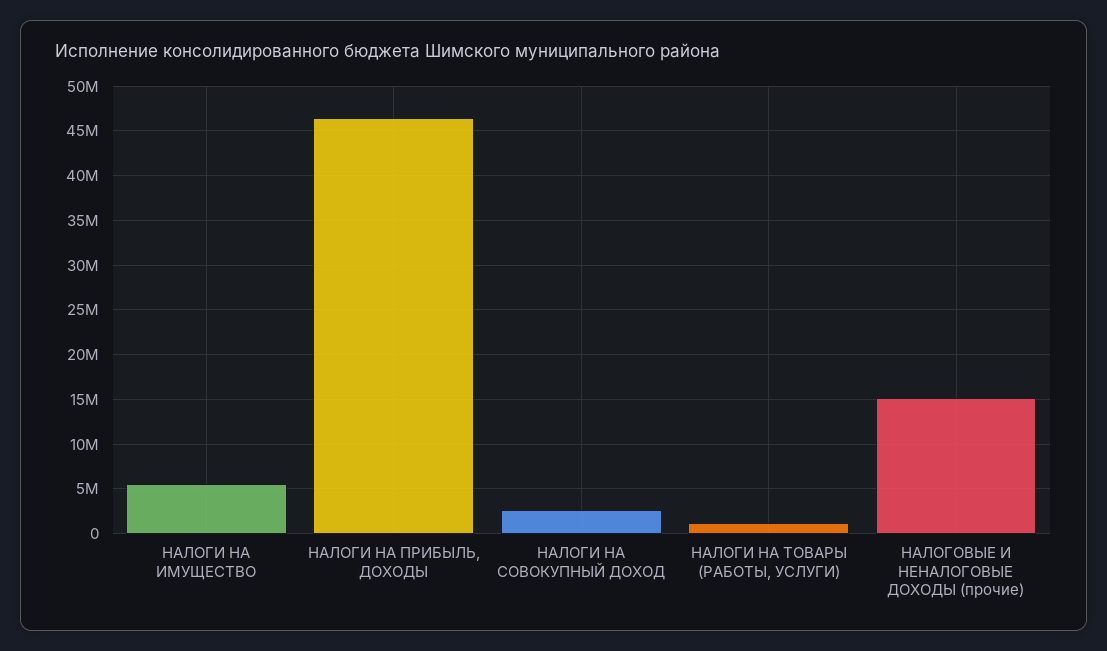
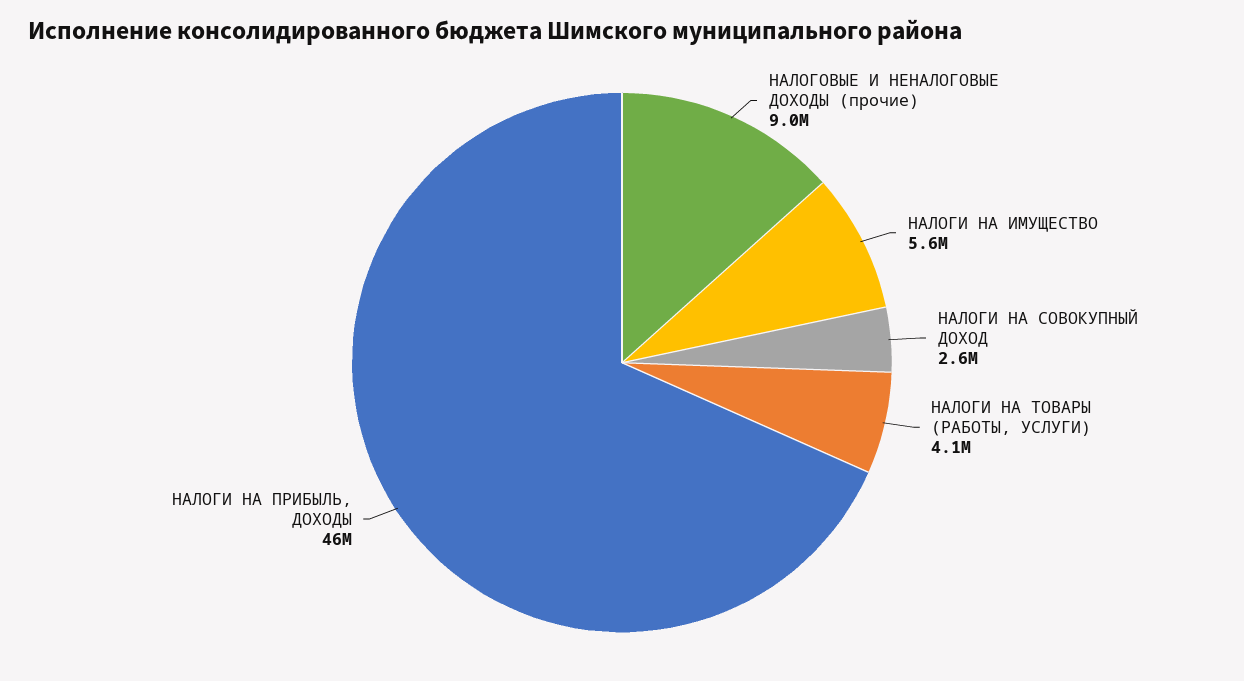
НАЛОГИ НА ТОВАРЫ (РАБОТЫ, УСЛУГИ): 1000000 -> 4100000
НАЛОГОВЫЕ И НЕНАЛОГОВЫЕ ДОХОДЫ (прочие): 15000000 -> 9000000

